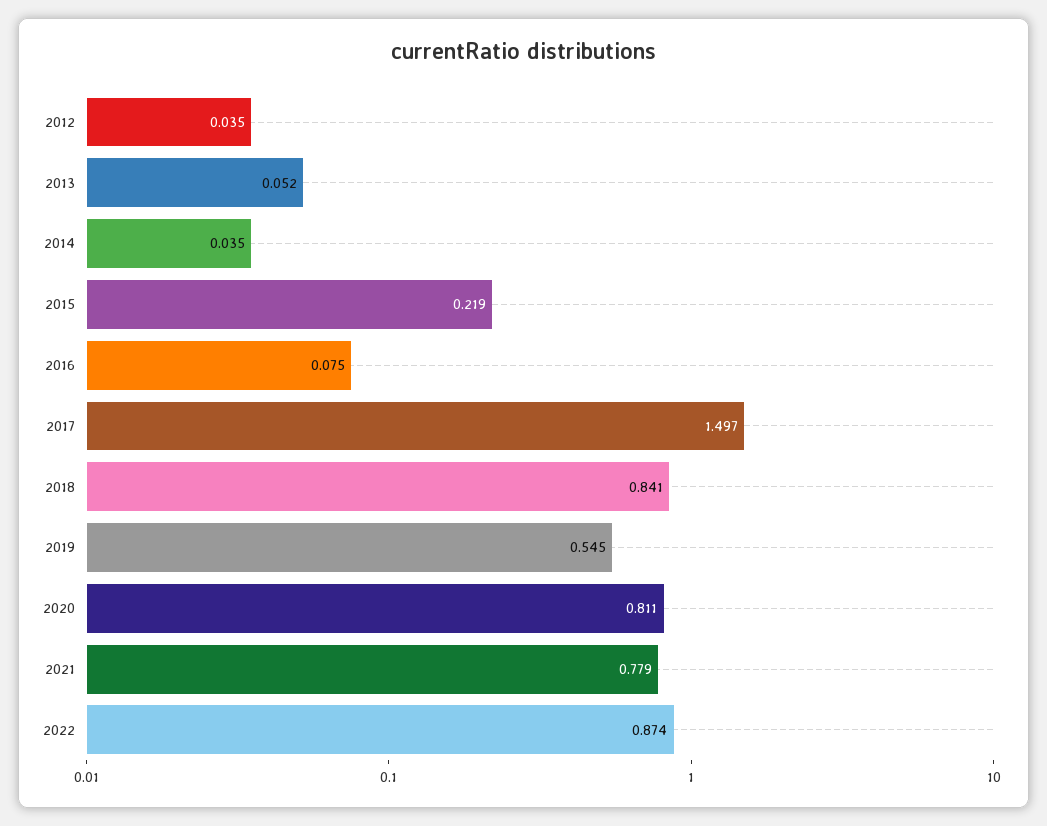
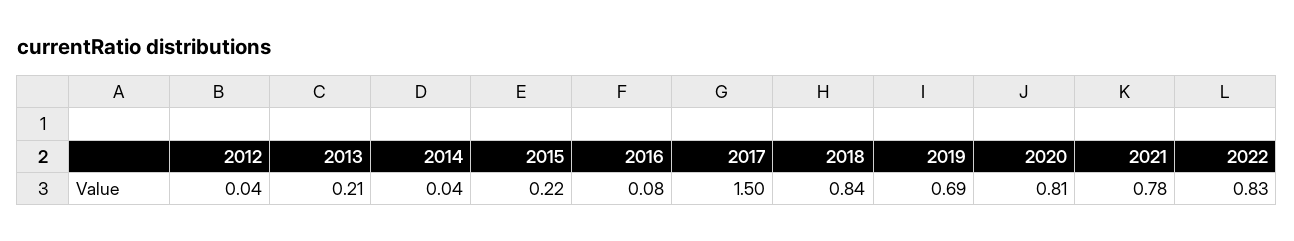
2013: 0.052 -> 0.21
2019: 0.545 -> 0.69
2022: 0.874 -> 0.83

